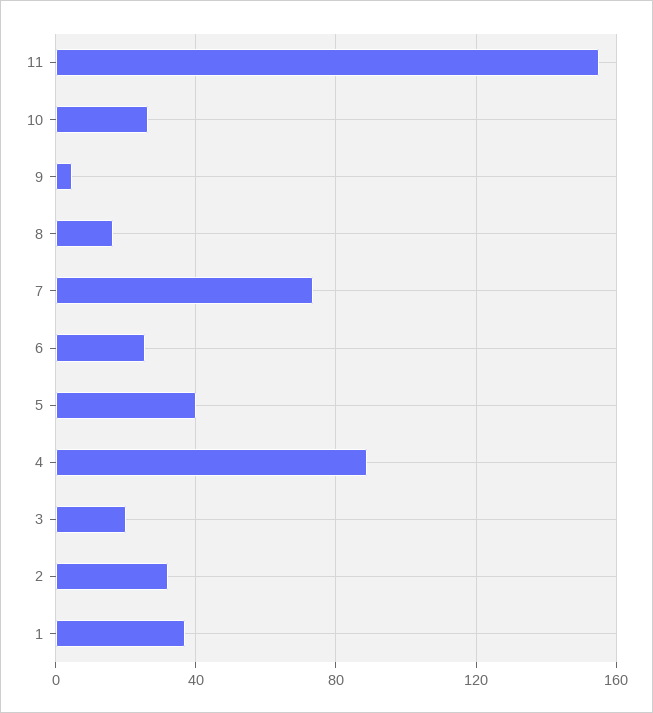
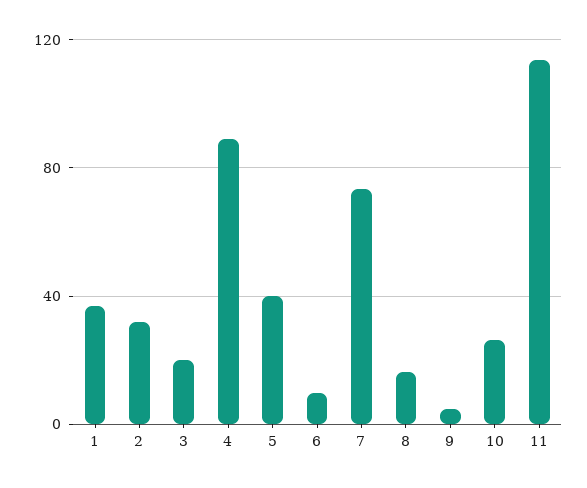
11: 155 -> 115
6: 25 -> 10

